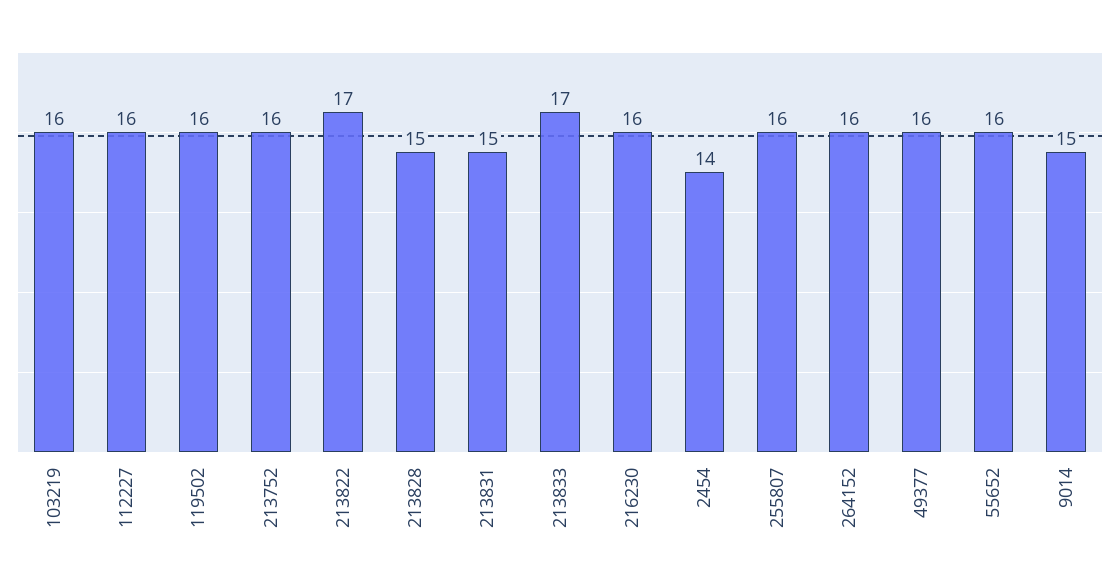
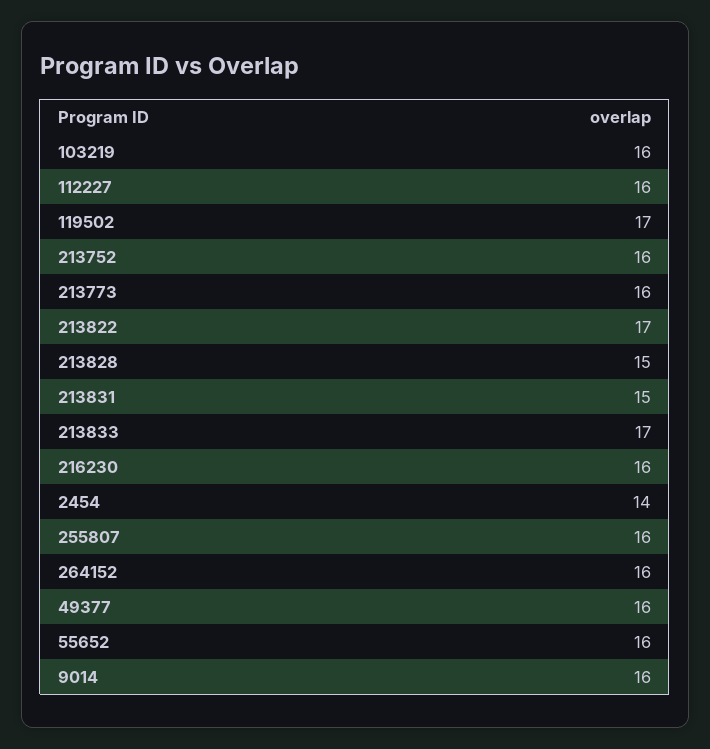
119502: 16 -> 17
9014: 15 -> 16
213773: none -> 16

